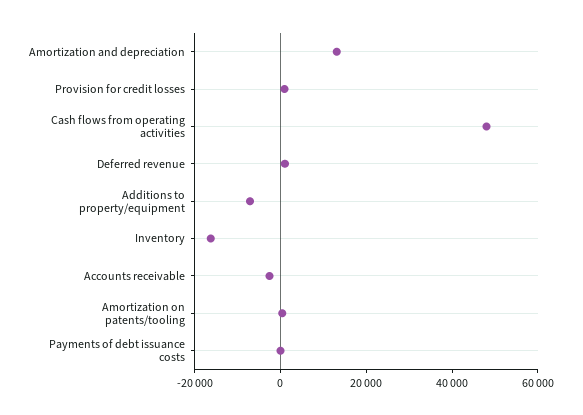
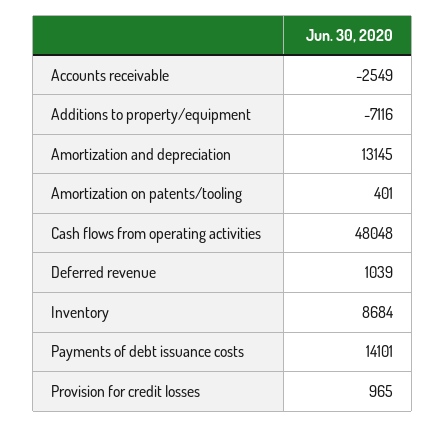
Inventory: -15000 -> 8684
Payments of debt issuance costs: 0 -> 14101

